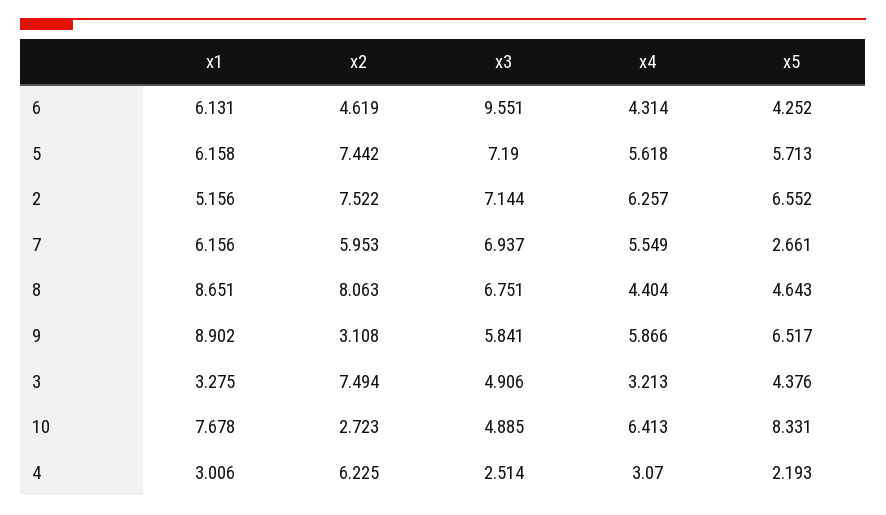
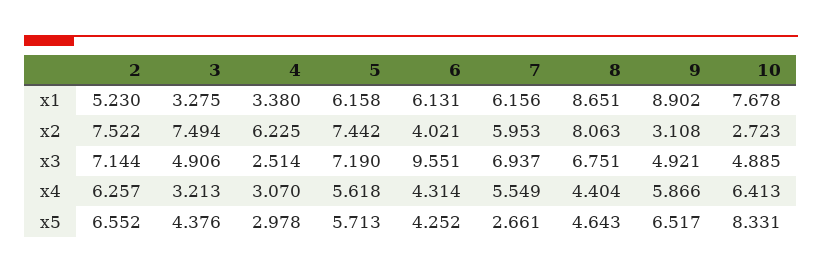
x2, 6: 4.619 -> 4.021
x1, 2: 5.156 -> 5.23
x3, 9: 5.841 -> 4.921
x1, 4: 3.006 -> 3.38
x5, 4: 2.193 -> 2.978

